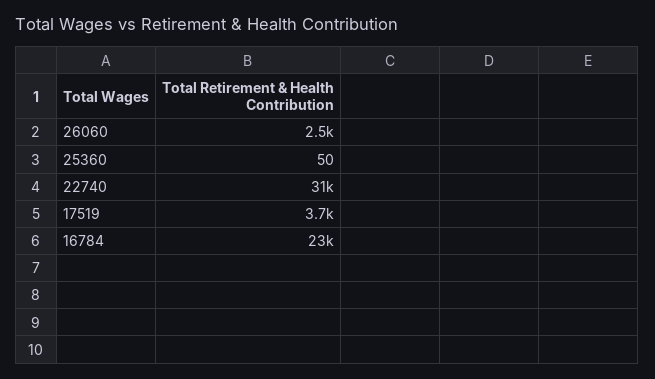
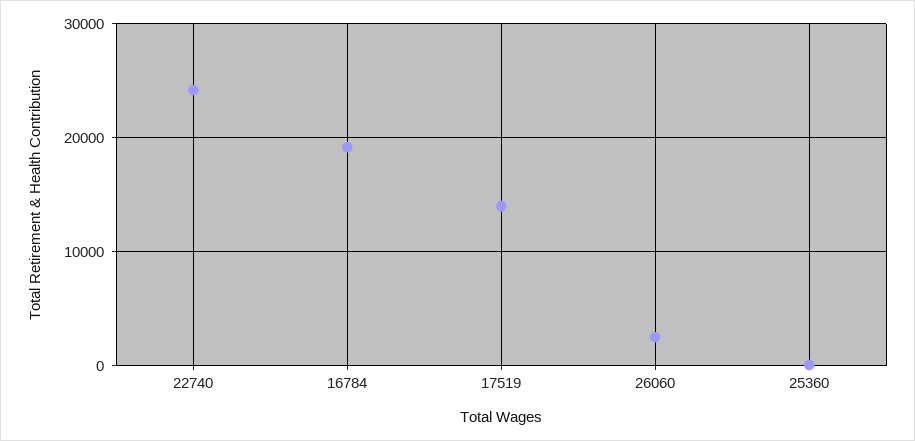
22740: 31000 -> 24000
17519: 3700 -> 14000
16784: 23000 -> 19000

